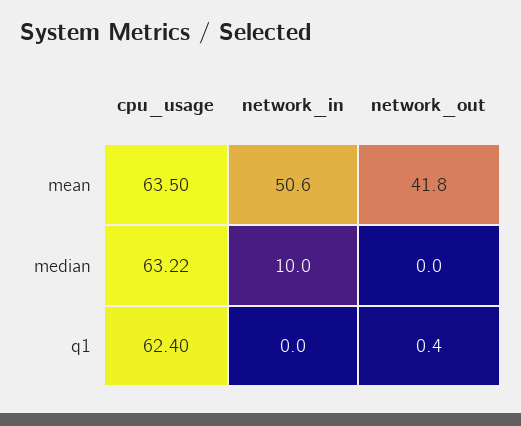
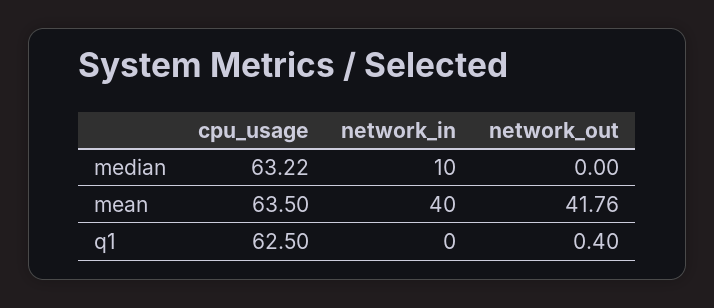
network_in, mean: 50.6 -> 40
cpu_usage, q1: 62.4 -> 62.5

